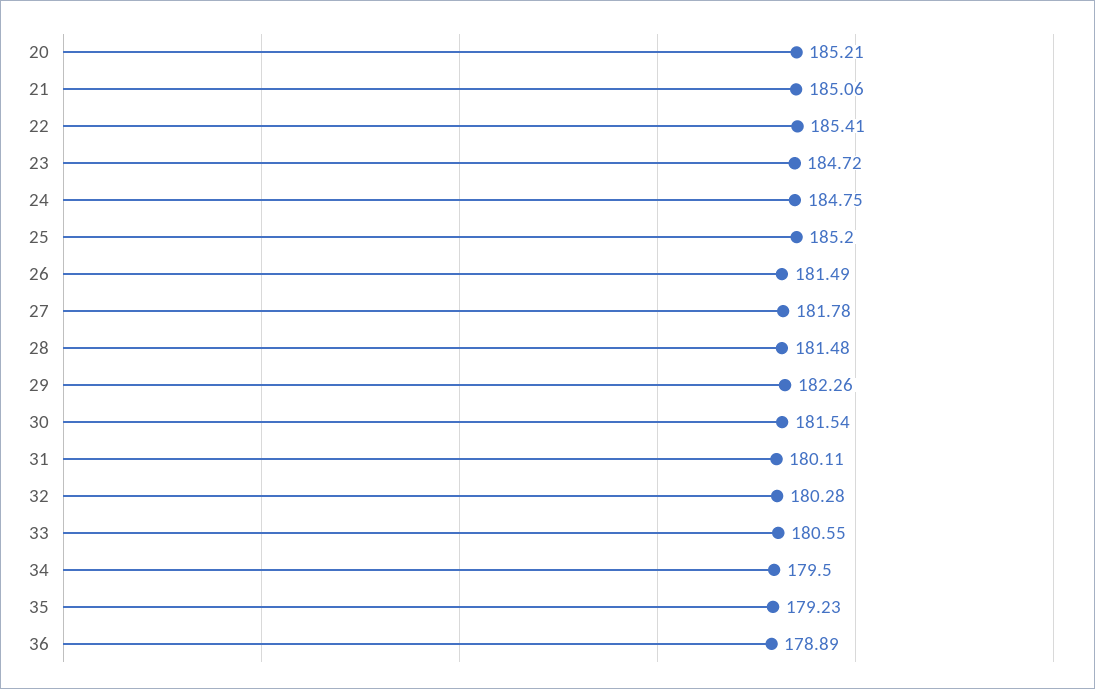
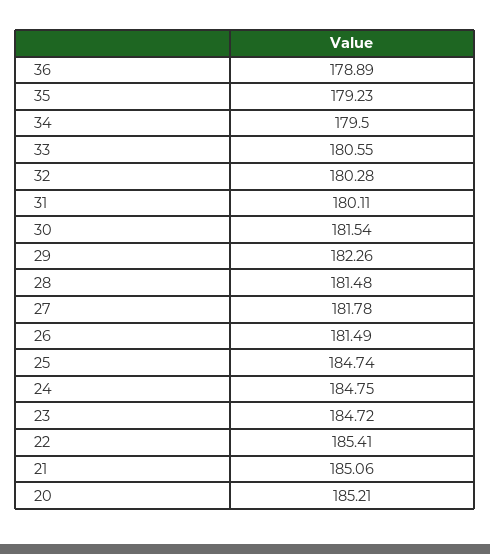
25: 185.2 -> 184.74

